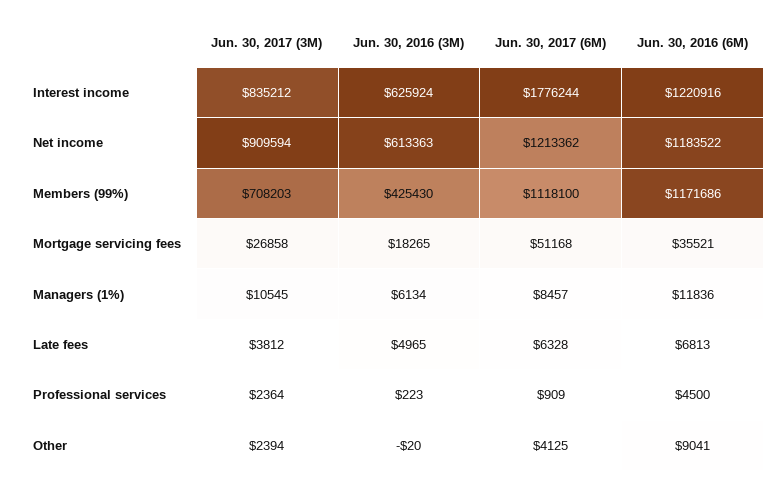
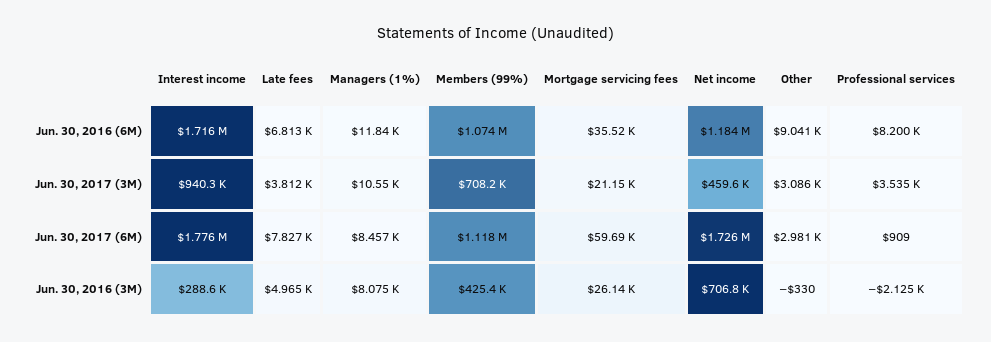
Jun. 30, 2017 (3M), Interest income: 835212 -> 940300
Jun. 30, 2016 (3M), Interest income: 625924 -> 288600
Jun. 30, 2016 (6M), Interest income: 1220916 -> 1716000
Jun. 30, 2017 (3M), Net income: 909594 -> 459600
Jun. 30, 2016 (3M), Net income: 613363 -> 706800
Jun. 30, 2017 (6M), Net income: 1213362 -> 1726000
Jun. 30, 2016 (6M), Members (99%): 1171686 -> 1074000
Jun. 30, 2017 (3M), Mortgage servicing fees: 26858 -> 21150
Jun. 30, 2016 (3M), Mortgage servicing fees: 18265 -> 26140
Jun. 30, 2017 (6M), Mortgage servicing fees: 51168 -> 59690
Jun. 30, 2016 (3M), Managers (1%): 6134 -> 8075
Jun. 30, 2017 (6M), Late fees: 6328 -> 7827
Jun. 30, 2017 (3M), Professional services: 2364 -> 3535
Jun. 30, 2016 (3M), Professional services: 223 -> -2125
Jun. 30, 2016 (6M), Professional services: 4500 -> 8200
Jun. 30, 2017 (3M), Other: 2394 -> 3086
Jun. 30, 2016 (3M), Other: -20 -> -330
Jun. 30, 2017 (6M), Other: 4125 -> 2981

